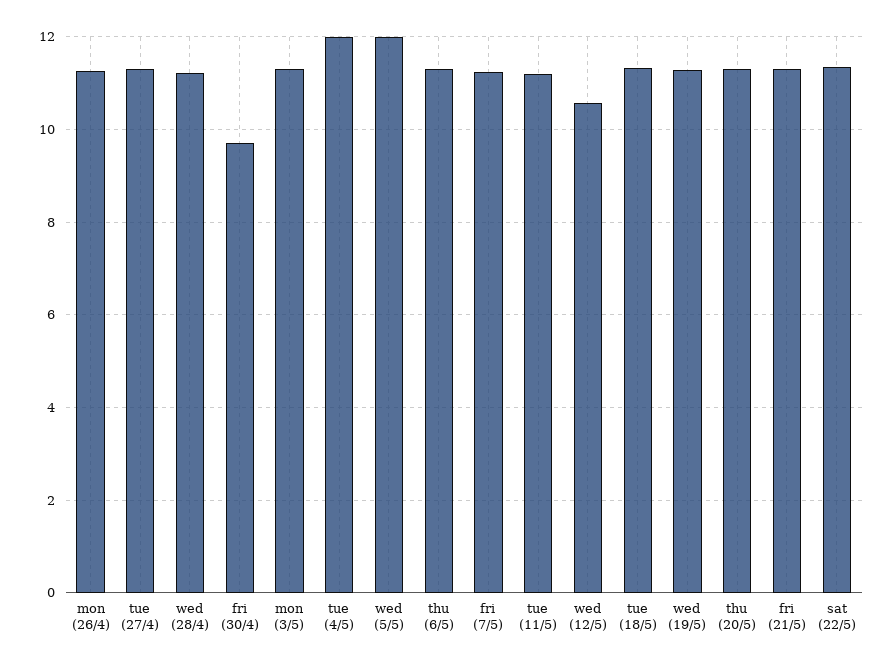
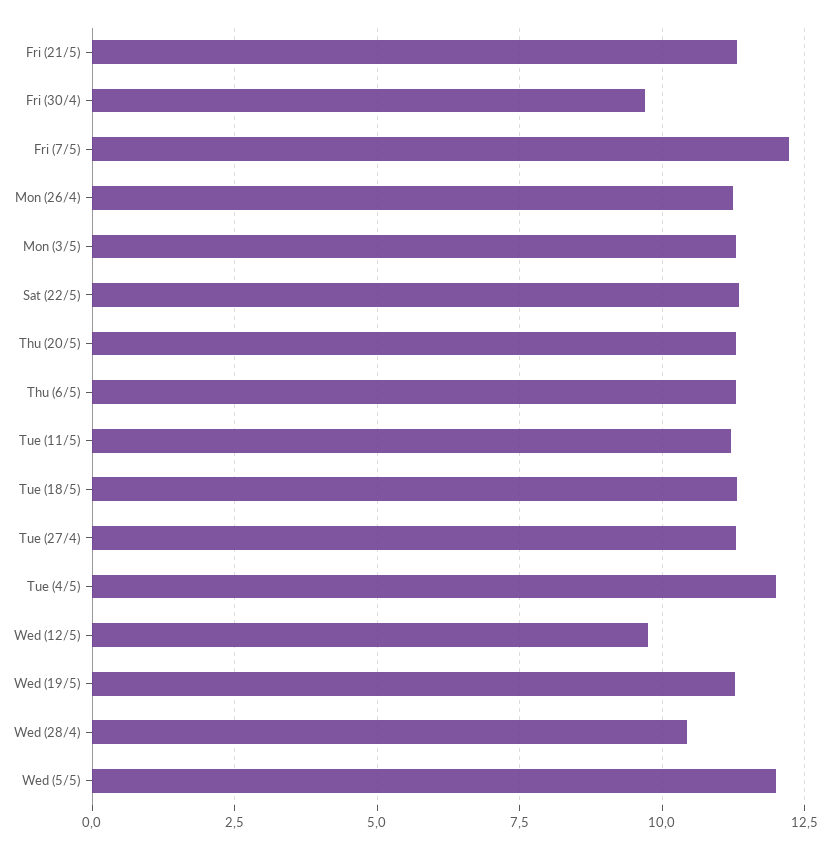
wed (28/4): 11.2 -> 10.5
fri (7/5): 11.2 -> 12.25
wed (12/5): 10.6 -> 9.75

